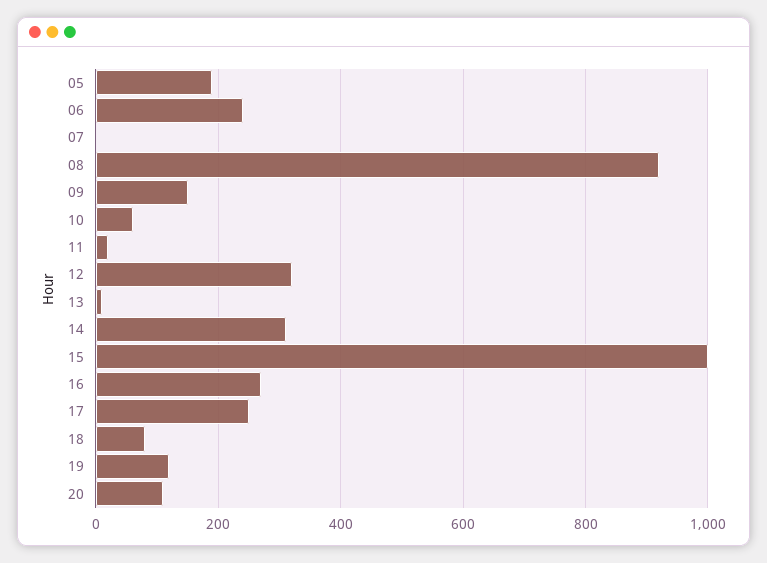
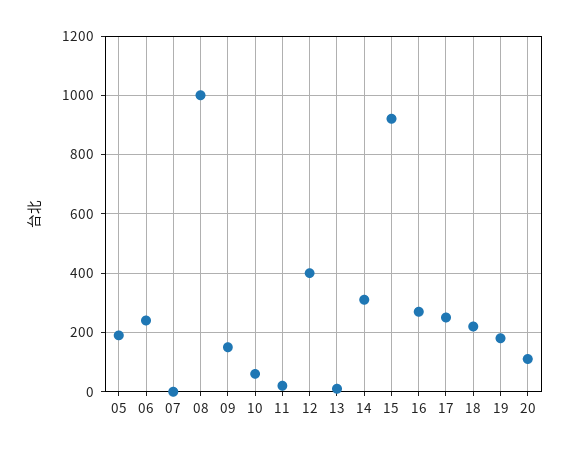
08: 920 -> 1000
12: 320 -> 400
15: 1000 -> 925
18: 80 -> 225
19: 120 -> 175

